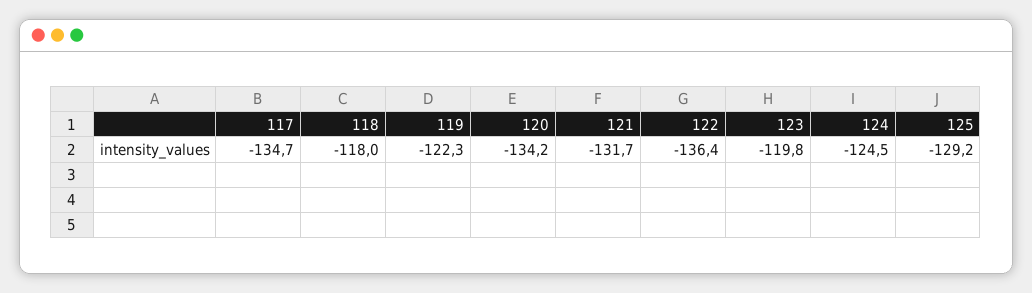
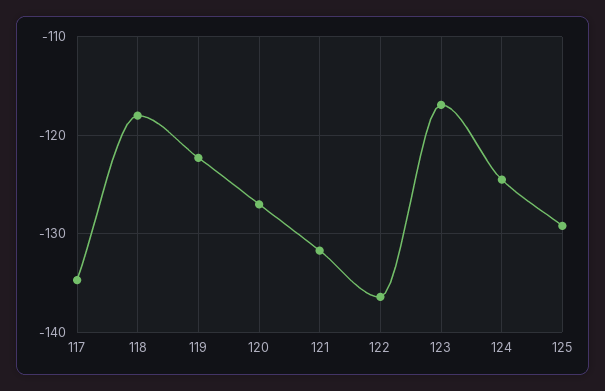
120: -134.2 -> -127
123: -119.8 -> -117

